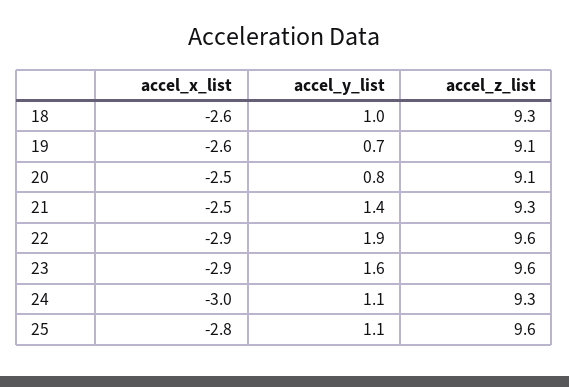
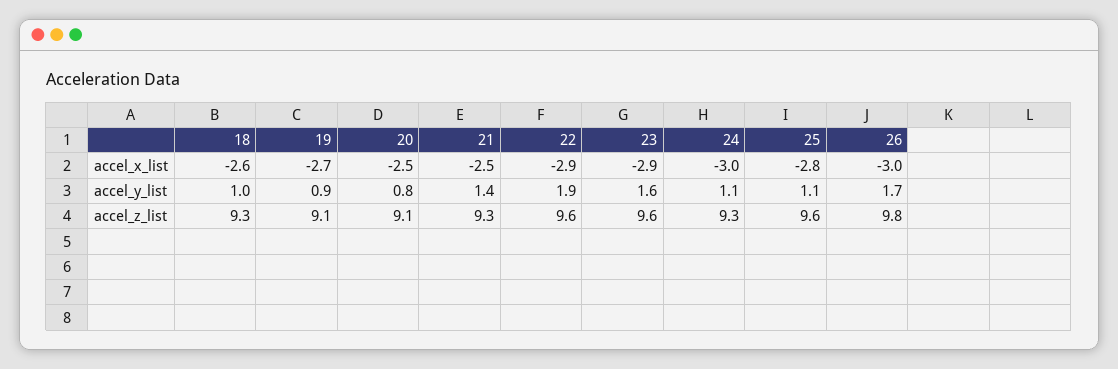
accel_x_list, 19: -2.6 -> -2.7
accel_y_list, 19: 0.7 -> 0.9
accel_x_list, 26: none -> -3
accel_y_list, 26: none -> 1.7
accel_z_list, 26: none -> 9.8

